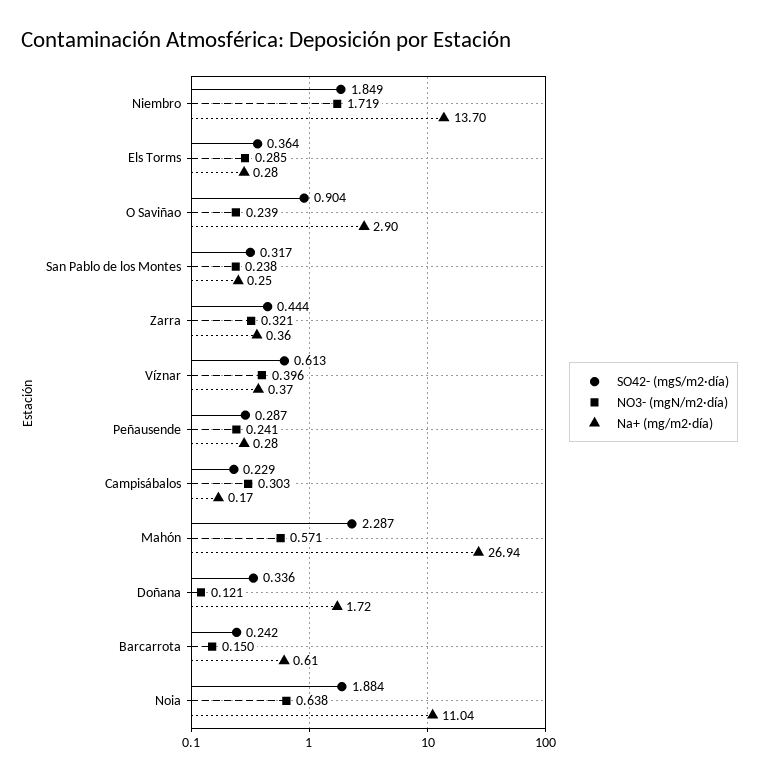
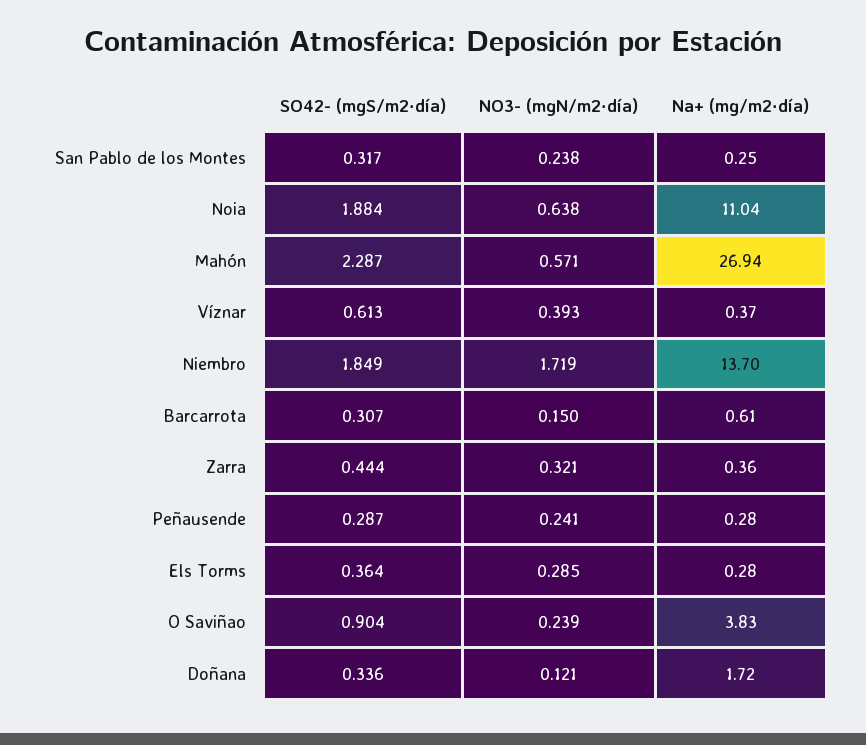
Na+ (mg/m2·día), O Saviñao: 2.9 -> 3.83
NO3- (mgN/m2·día), Víznar: 0.396 -> 0.393
SO42- (mgS/m2·día), Campisábalos: 0.229 -> none
NO3- (mgN/m2·día), Campisábalos: 0.303 -> none
Na+ (mg/m2·día), Campisábalos: 0.17 -> none
SO42- (mgS/m2·día), Barcarrota: 0.242 -> 0.307

